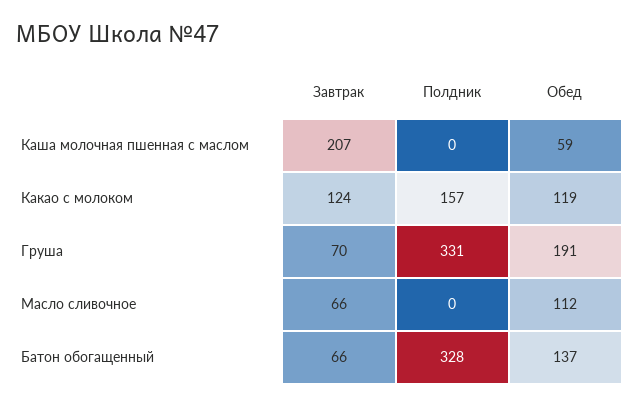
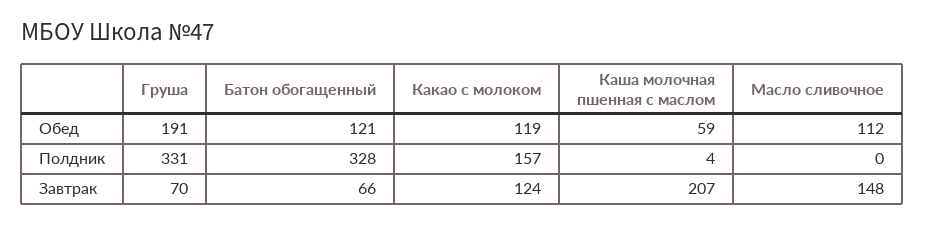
Полдник, Каша молочная пшенная с маслом: 0 -> 4
Завтрак, Масло сливочное: 66 -> 148
Обед, Батон обогащенный: 137 -> 121

